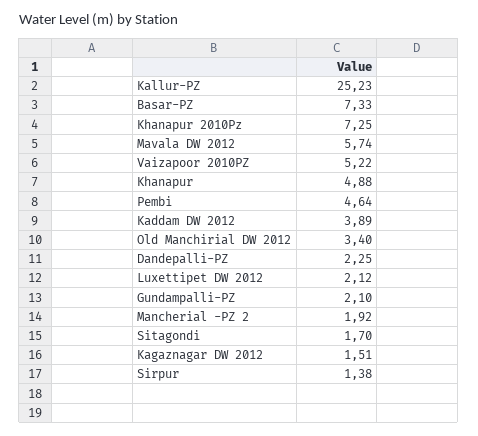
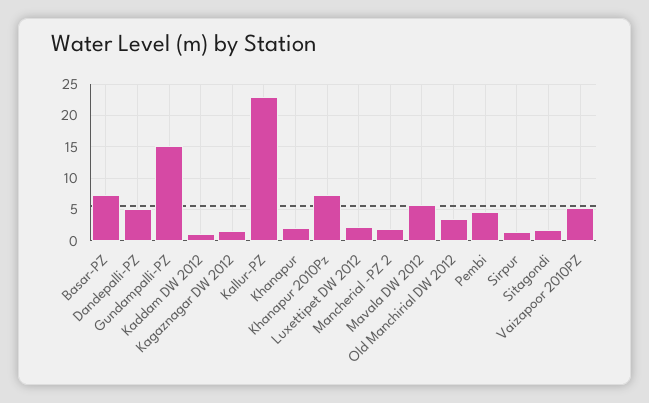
Kallur-PZ: 25.23 -> 23
Khanapur: 4.88 -> 2
Kaddam DW 2012: 3.89 -> 1
Dandepalli-PZ: 2.25 -> 5
Gundampalli-PZ: 2.1 -> 15

